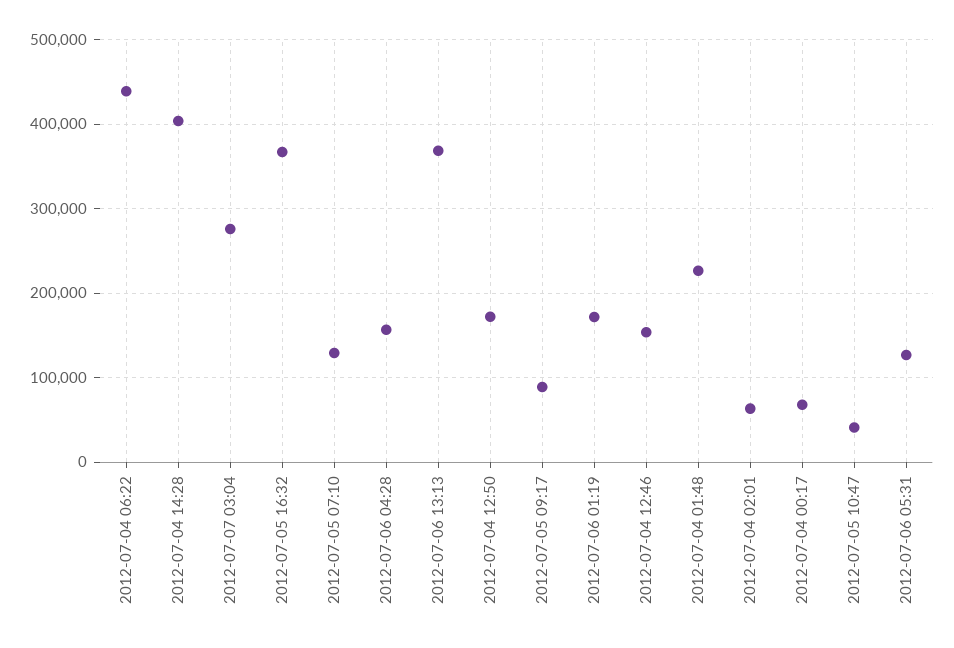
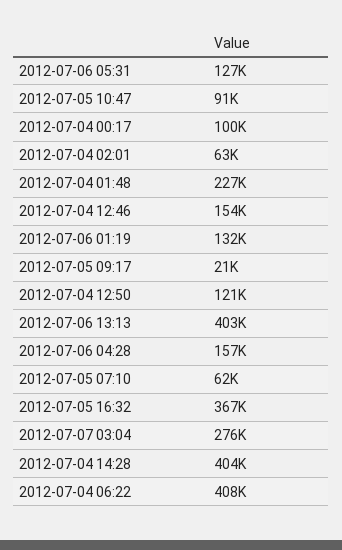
2012-07-04 06:22: 440000 -> 408000
2012-07-05 07:10: 130000 -> 62000
2012-07-06 13:13: 370000 -> 403000
2012-07-04 12:50: 170000 -> 121000
2012-07-05 09:17: 90000 -> 21000
2012-07-06 01:19: 170000 -> 132000
2012-07-04 00:17: 70000 -> 100000
2012-07-05 10:47: 40000 -> 91000

